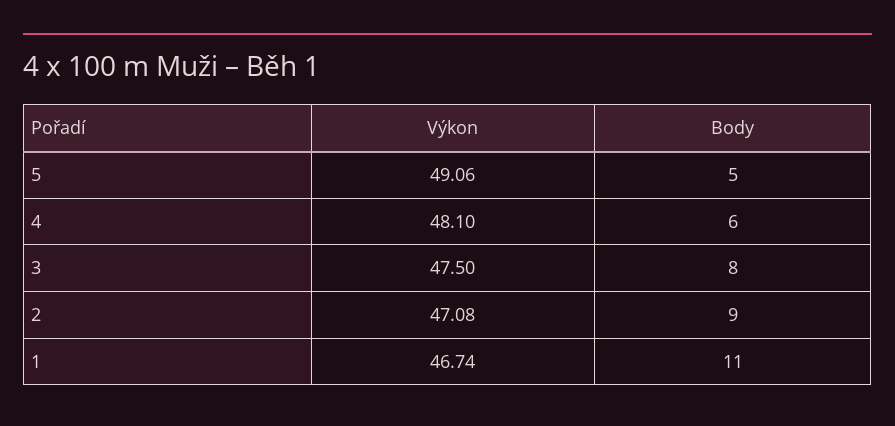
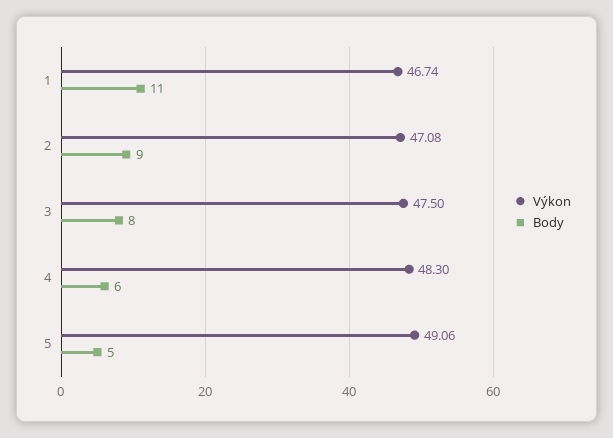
Výkon, 4: 48.1 -> 48.3

